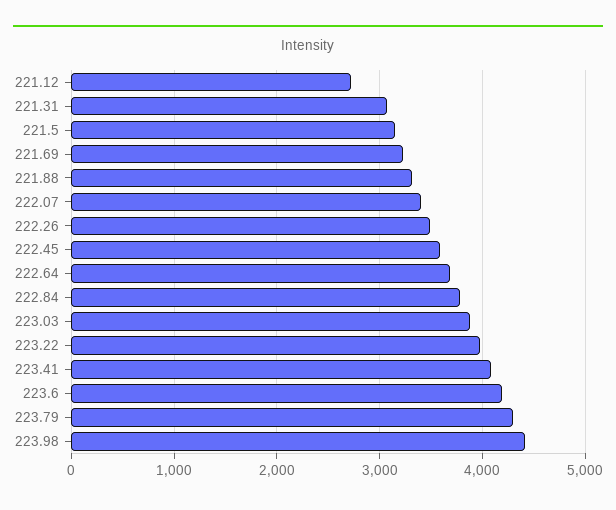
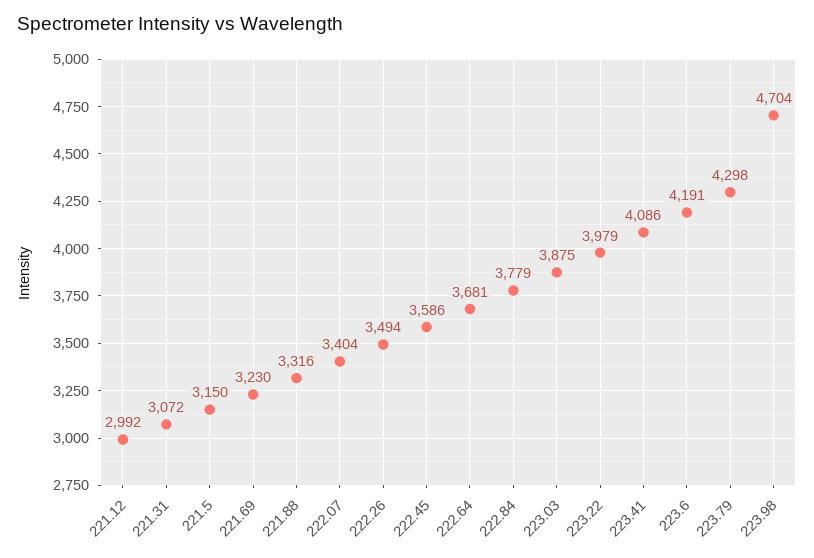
221.12: 2700 -> 2992
223.98: 4400 -> 4704

